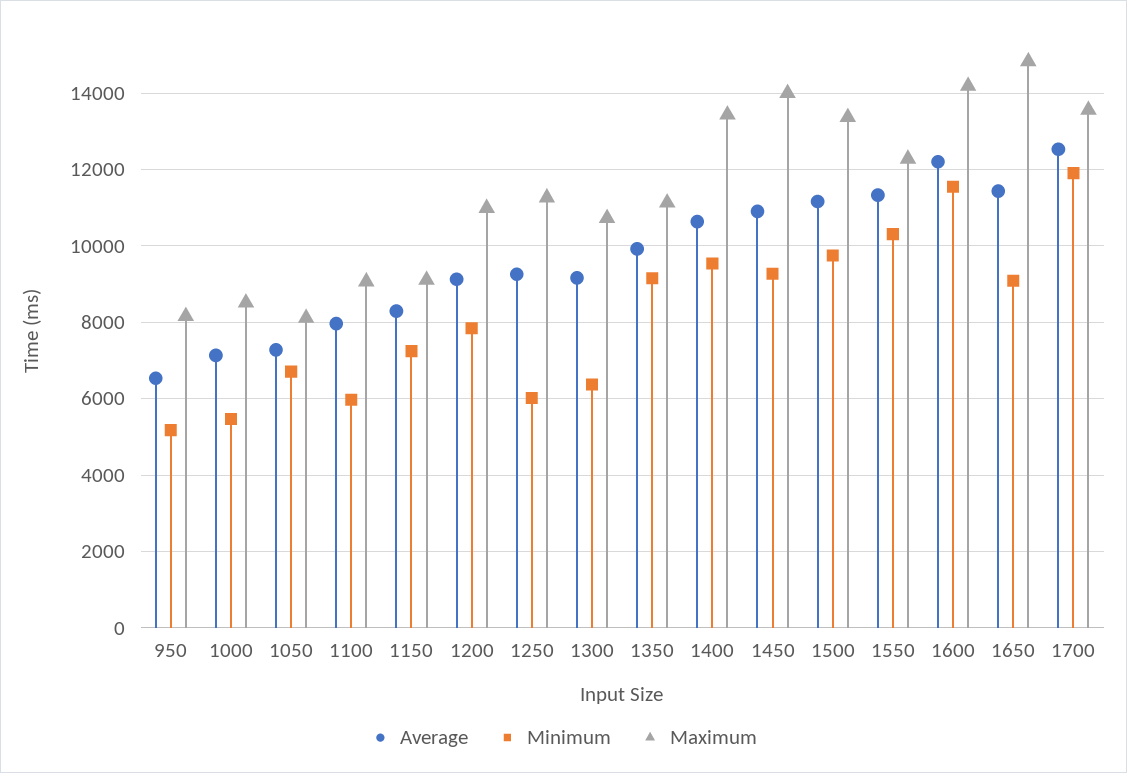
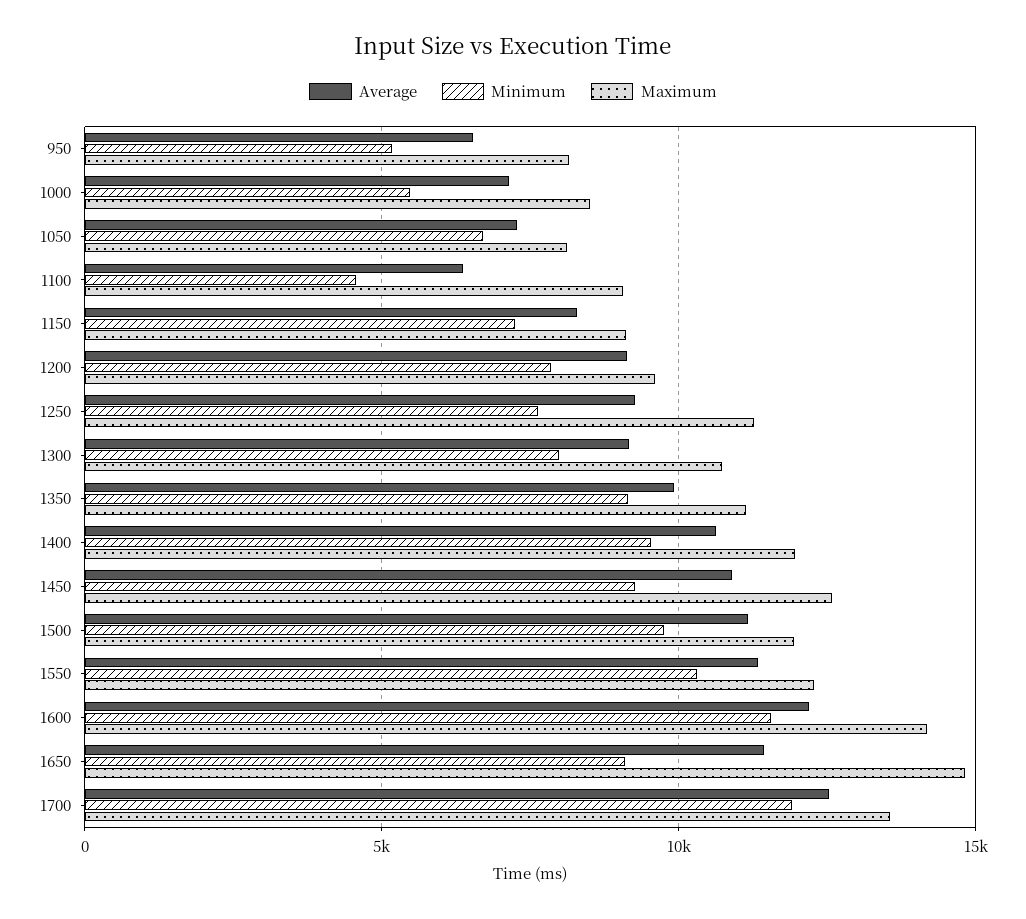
Average, 1100: 8000 -> 6500
Minimum, 1100: 6000 -> 4500
Maximum, 1200: 11000 -> 9500
Minimum, 1250: 6000 -> 7500
Minimum, 1300: 6400 -> 8000
Maximum, 1400: 13400 -> 12000
Maximum, 1450: 14000 -> 12500
Maximum, 1500: 13400 -> 12000

